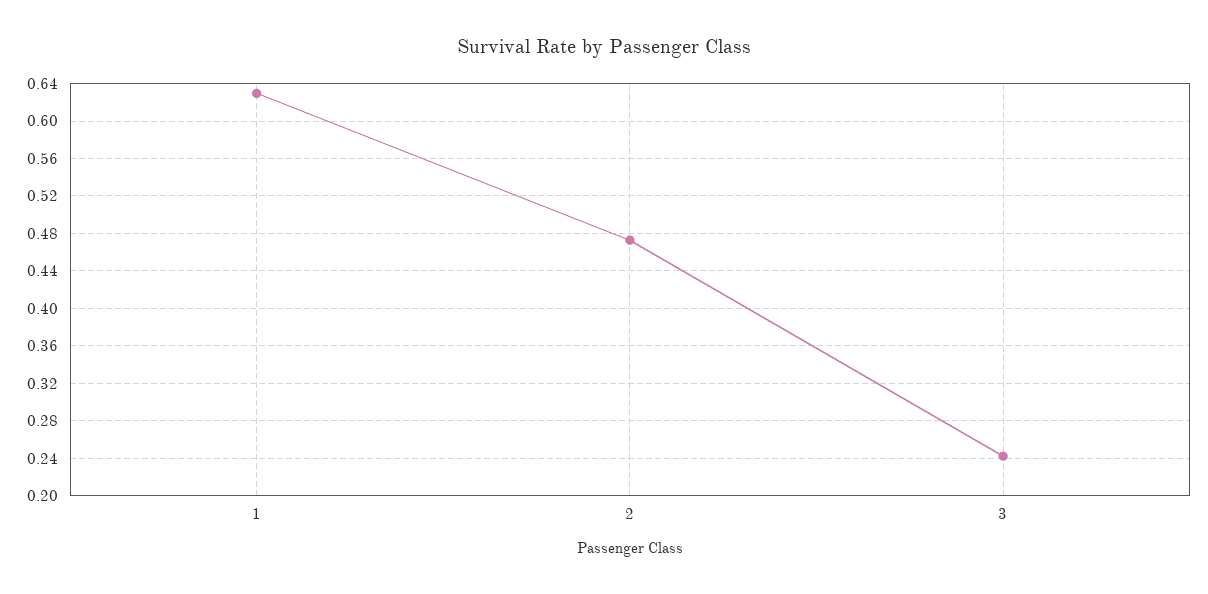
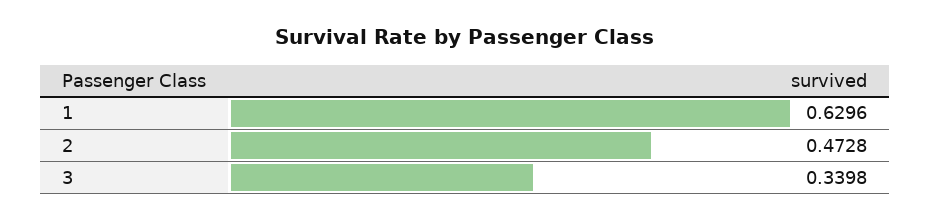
3: 0.24 -> 0.3398

